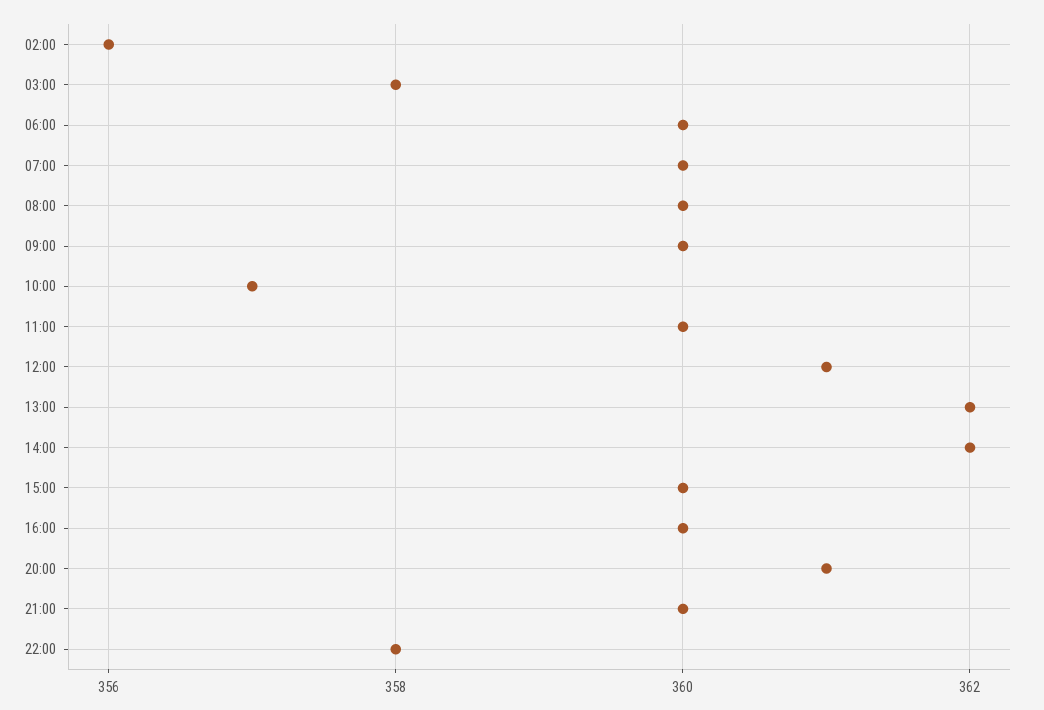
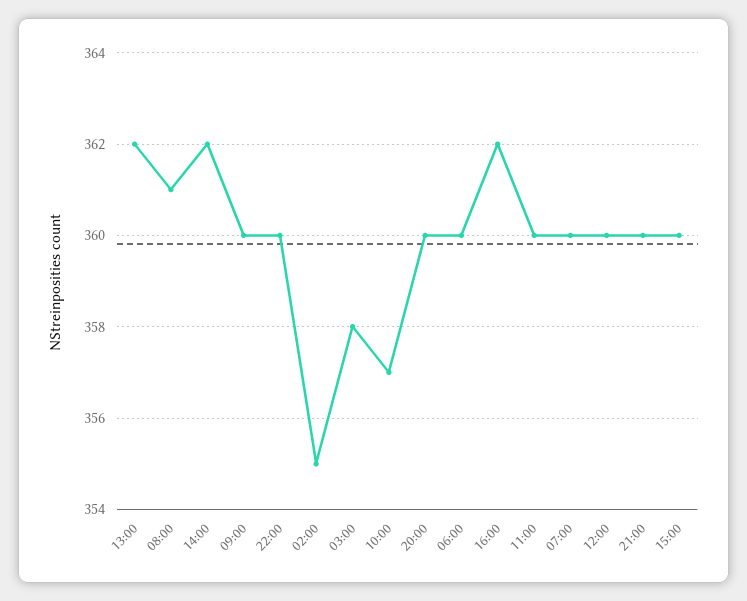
02:00: 356 -> 355
08:00: 360 -> 361
12:00: 361 -> 360
16:00: 360 -> 362
20:00: 361 -> 360
22:00: 358 -> 360

